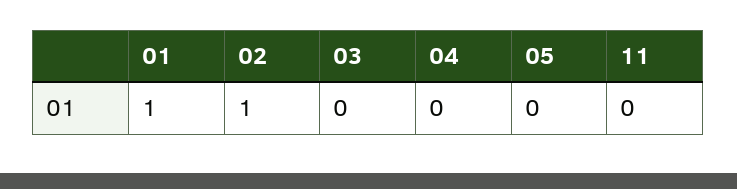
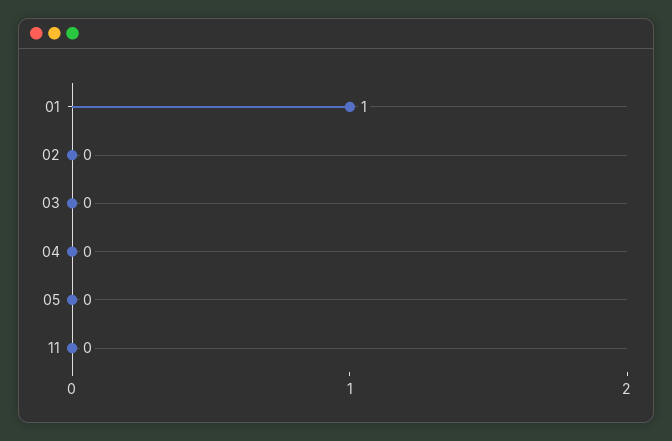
02: 1 -> 0

